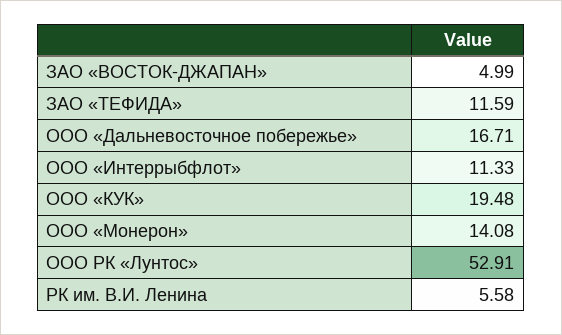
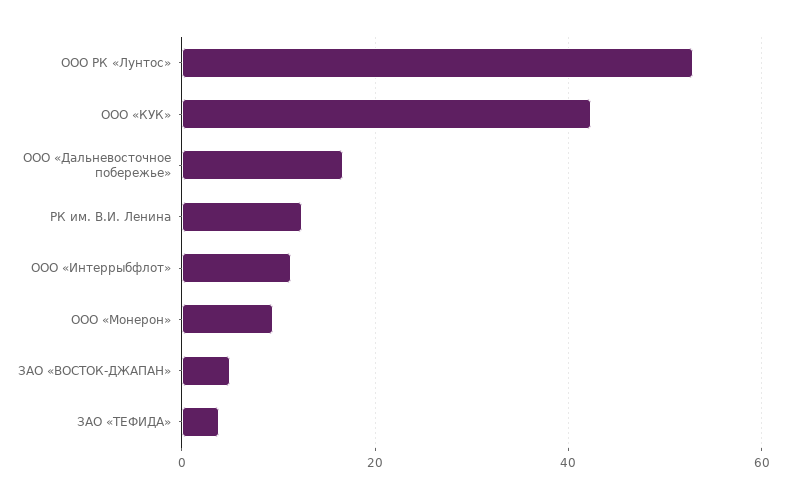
ЗАО «ТЕФИДА»: 11.59 -> 4
ООО «КУК»: 19.48 -> 42
ООО «Монерон»: 14.08 -> 10
РК им. В.И. Ленина: 5.58 -> 12

